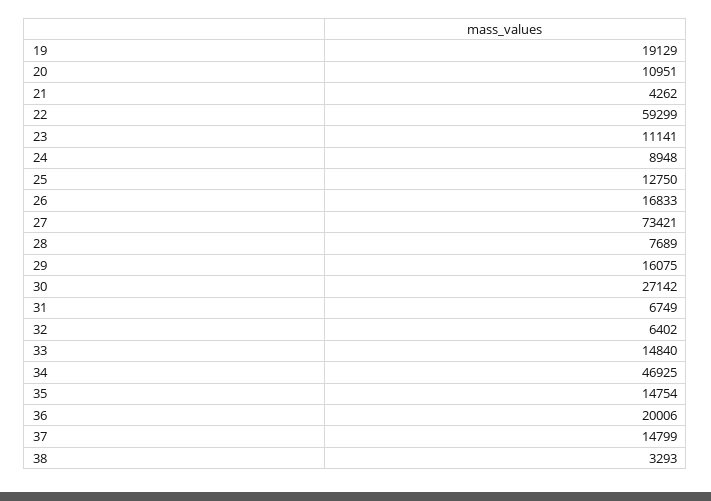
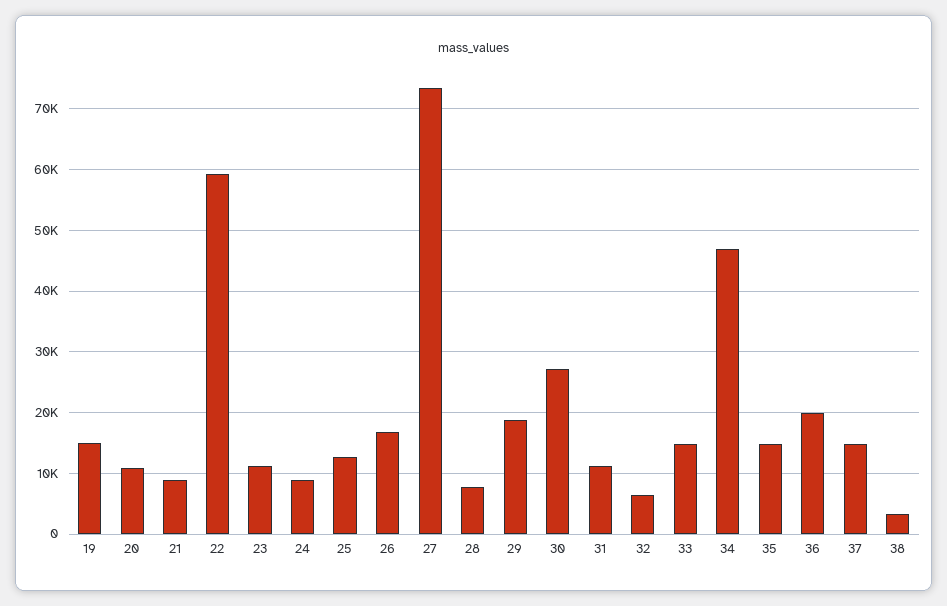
19: 19129 -> 15000
21: 4262 -> 9000
29: 16075 -> 19000
31: 6749 -> 11000

